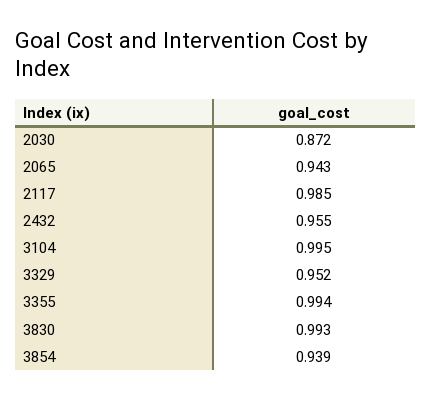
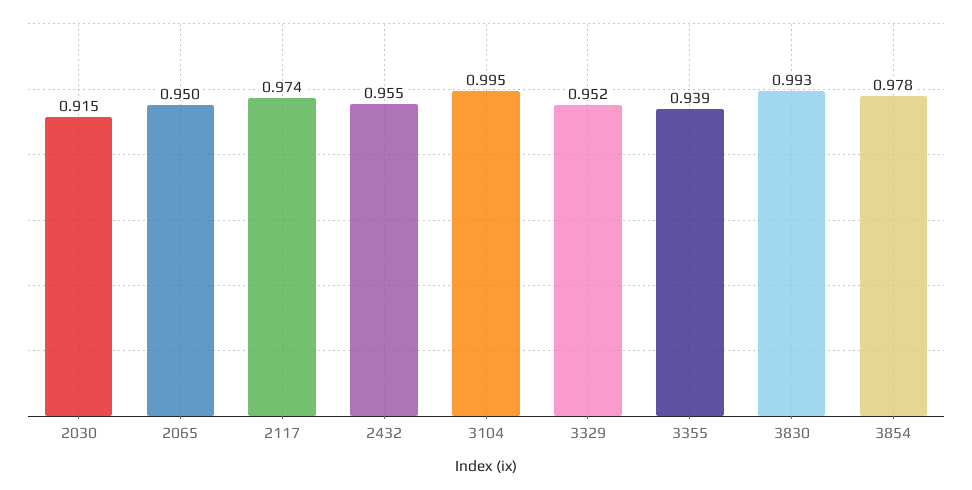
2030: 0.872 -> 0.915
2065: 0.943 -> 0.95
2117: 0.985 -> 0.974
3355: 0.994 -> 0.939
3854: 0.939 -> 0.978

